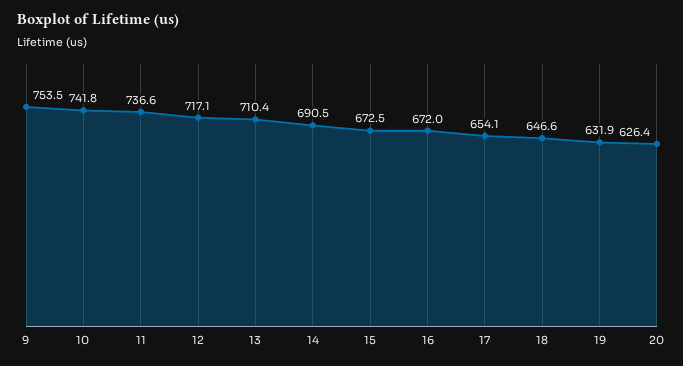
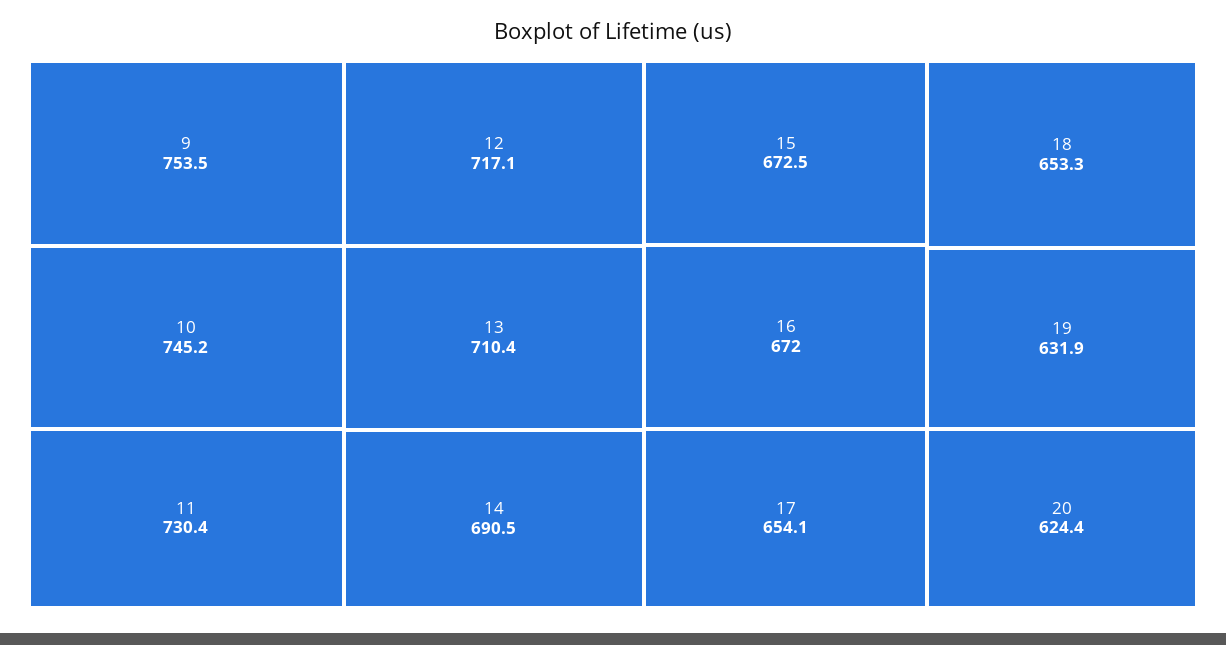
10: 741.8 -> 745.2
11: 736.6 -> 730.4
18: 646.6 -> 653.3
20: 626.4 -> 624.4

